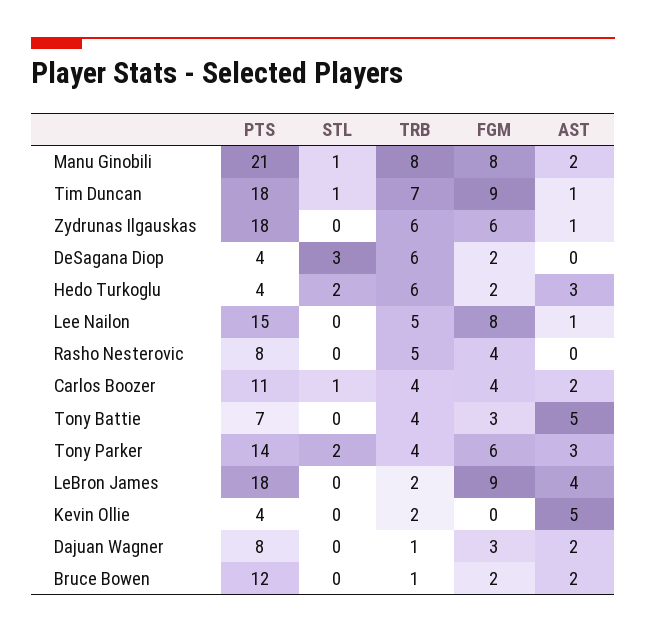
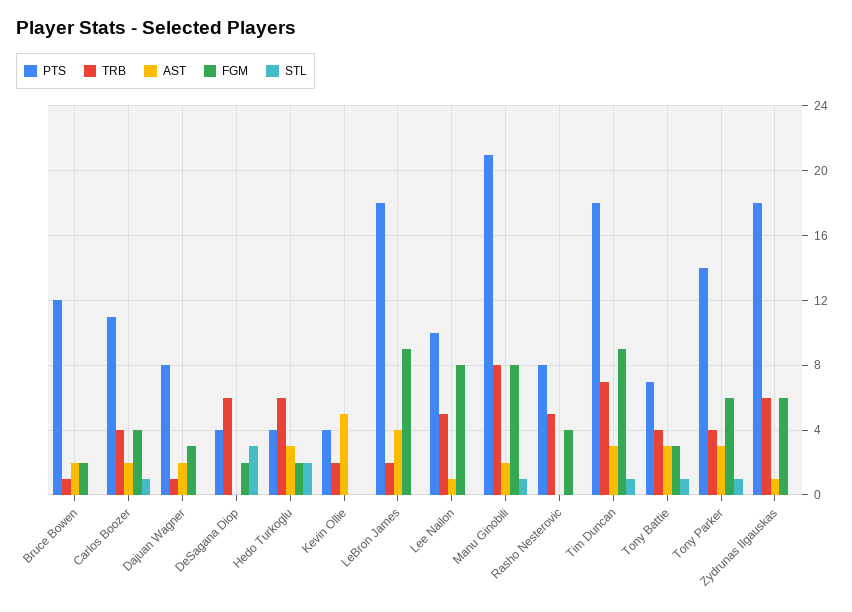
AST, Tim Duncan: 1 -> 3
PTS, Lee Nailon: 15 -> 10
STL, Tony Battie: 0 -> 1
AST, Tony Battie: 5 -> 3
STL, Tony Parker: 2 -> 1

